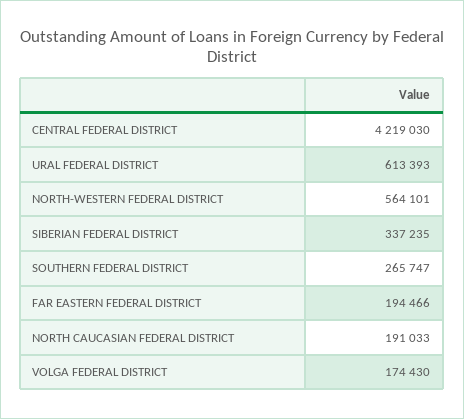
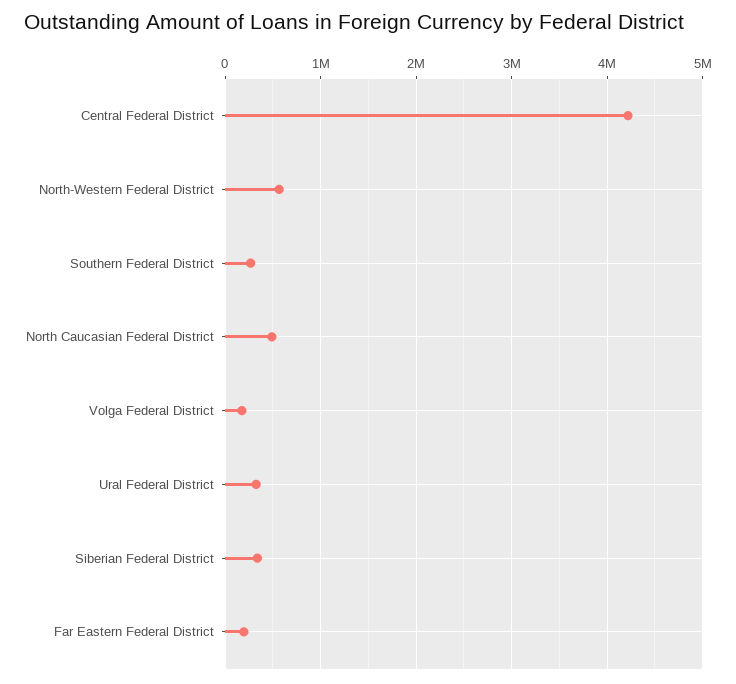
URAL FEDERAL DISTRICT: 613393 -> 300000
NORTH CAUCASIAN FEDERAL DISTRICT: 191033 -> 500000

